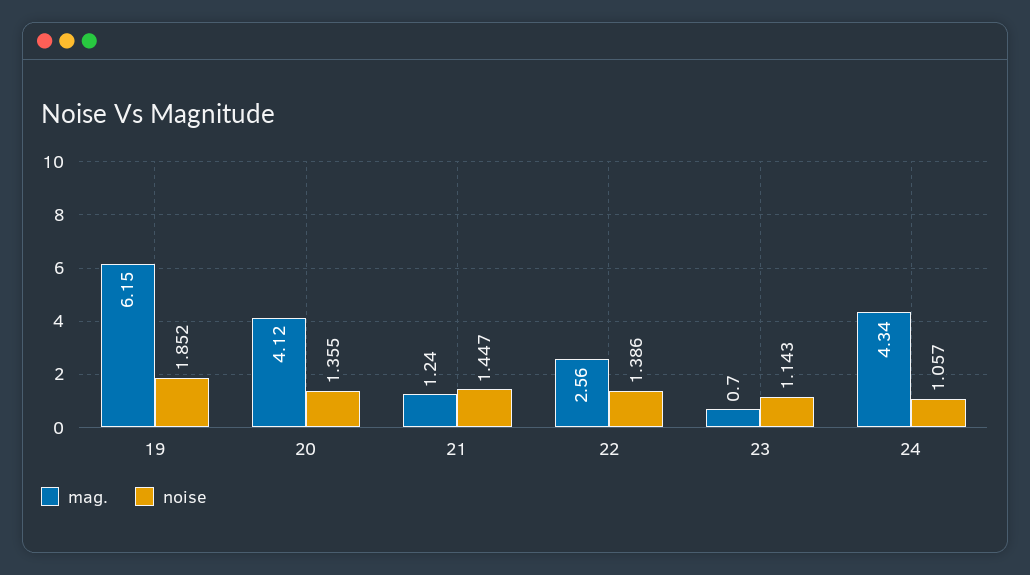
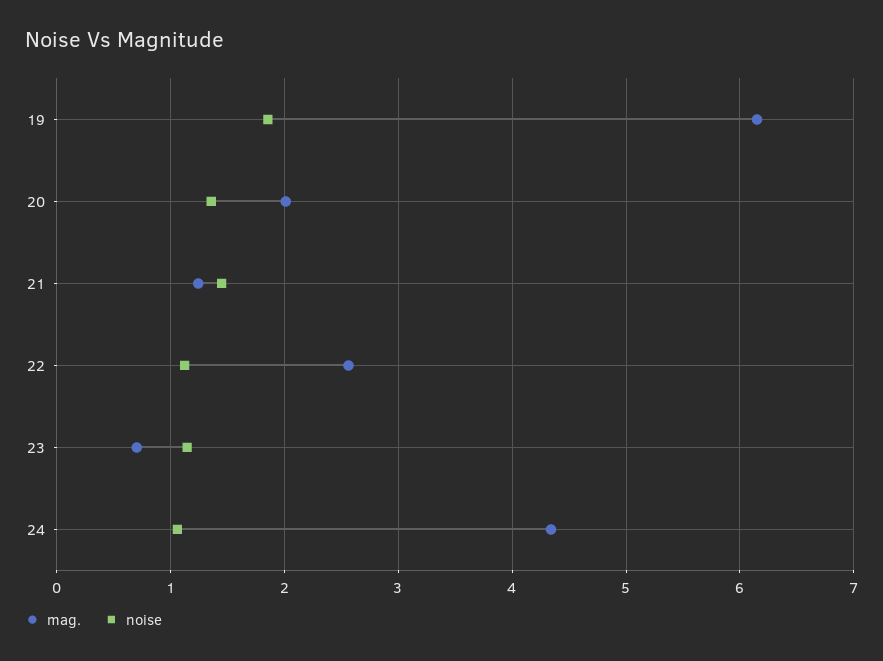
mag., 20: 4.12 -> 2
noise, 22: 1.386 -> 1.1

